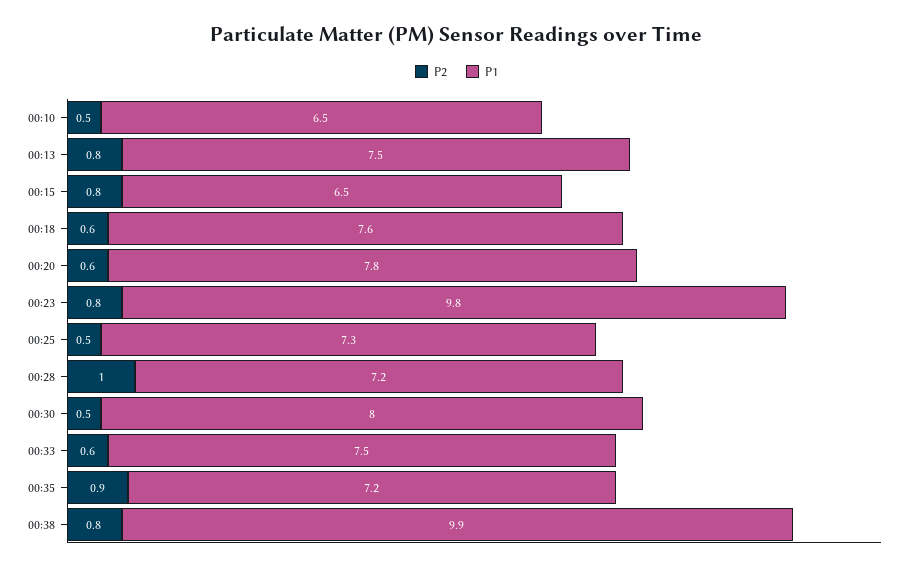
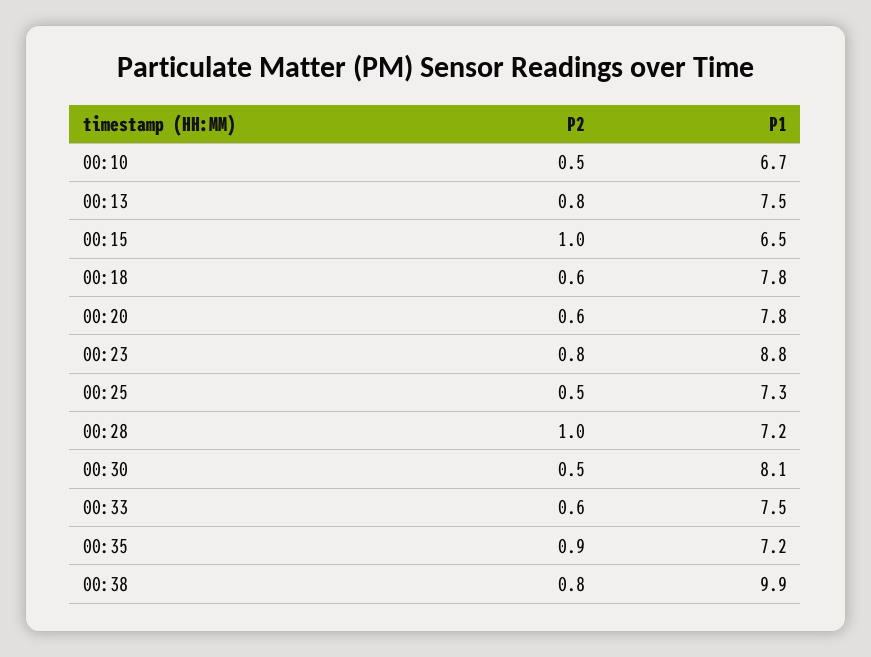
P1, 00:10: 6.5 -> 6.7
P2, 00:15: 0.8 -> 1
P1, 00:18: 7.6 -> 7.8
P1, 00:23: 9.8 -> 8.8
P1, 00:30: 8 -> 8.1

